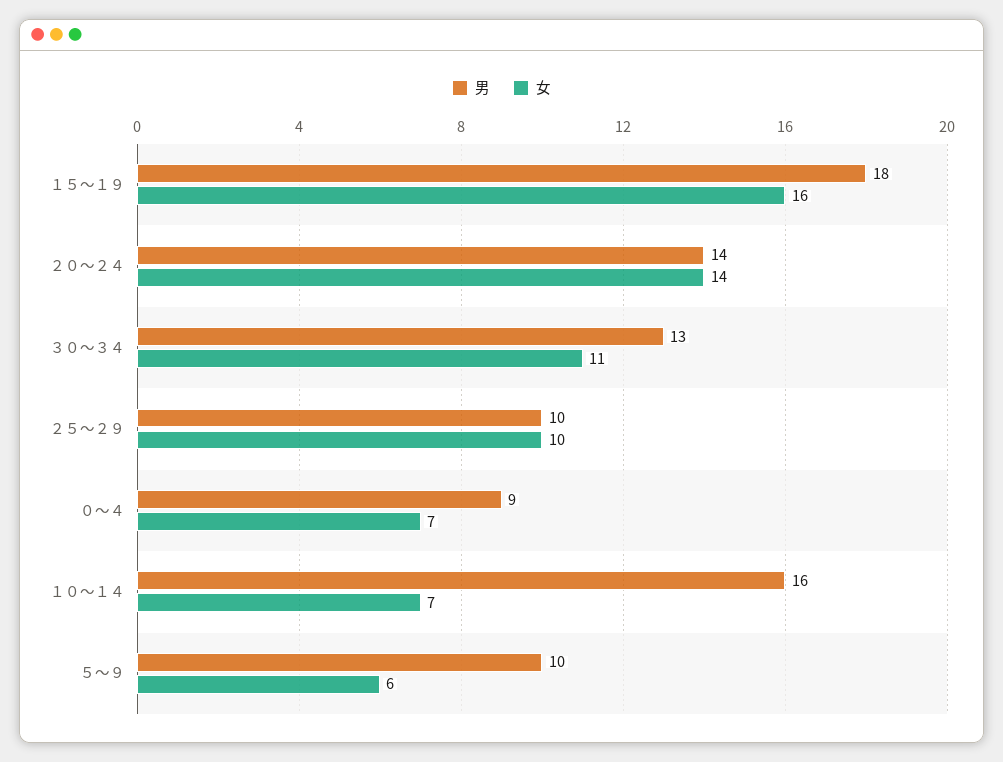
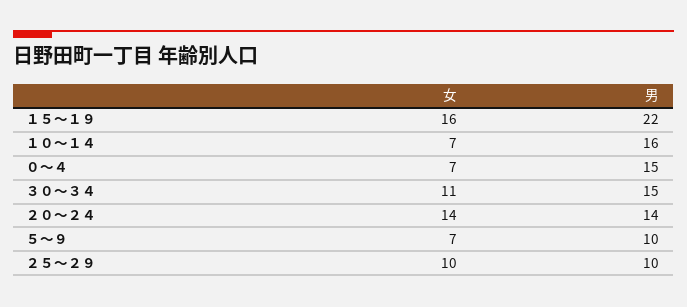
男, １５～１９: 18 -> 22
男, ３０～３４: 13 -> 15
男, ０～４: 9 -> 15
女, ５～９: 6 -> 7

